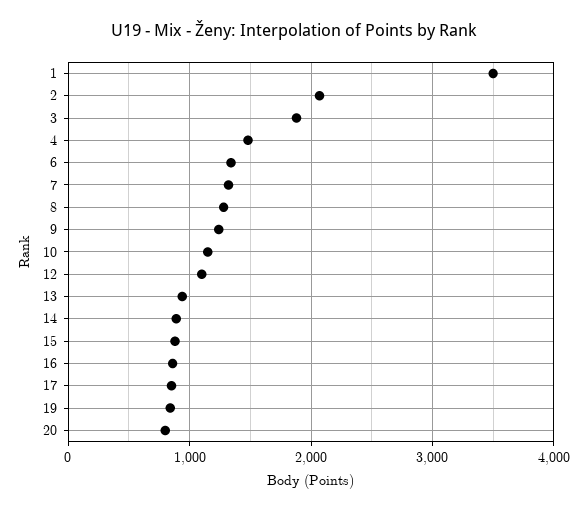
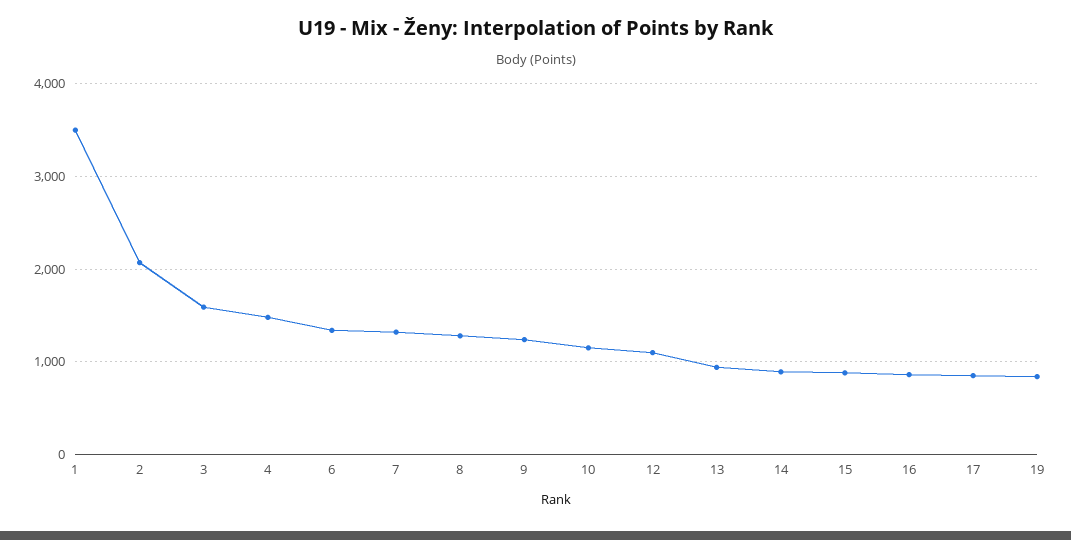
3: 1900 -> 1600
20: 800 -> none

